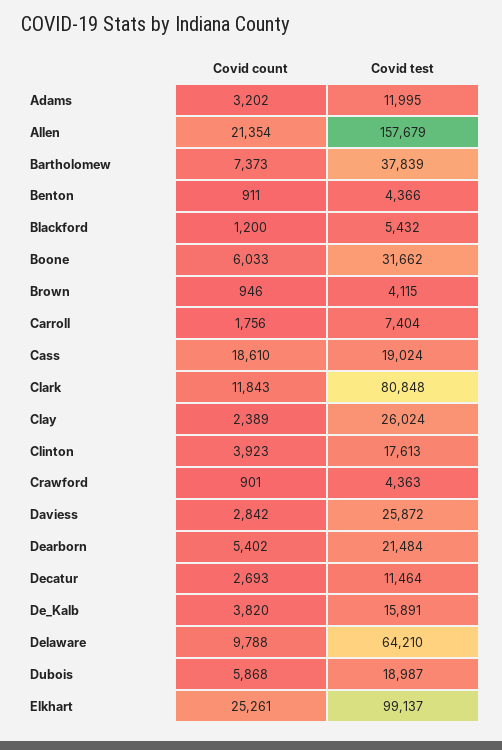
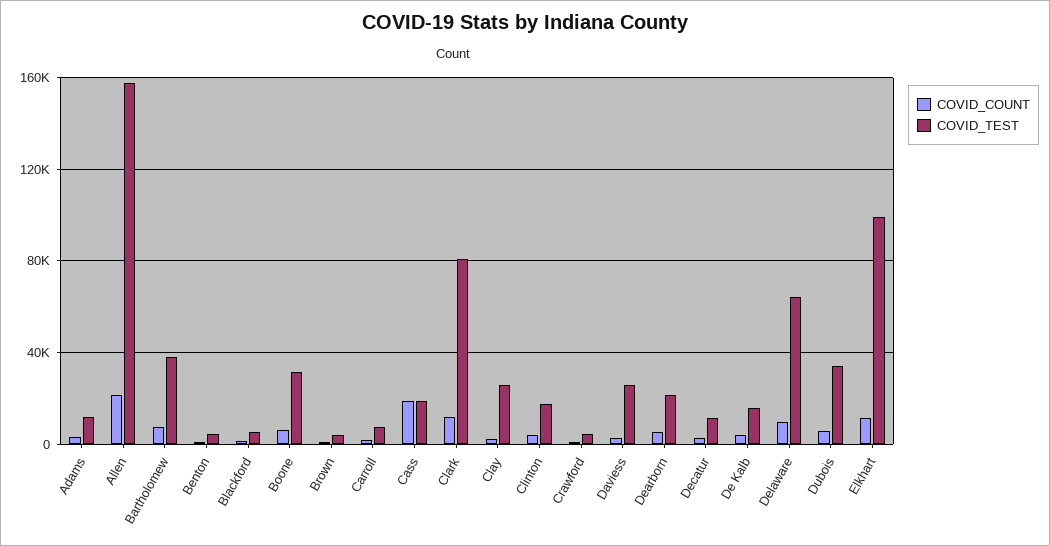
Covid test, Dubois: 18987 -> 35000
Covid count, Elkhart: 25261 -> 10000

